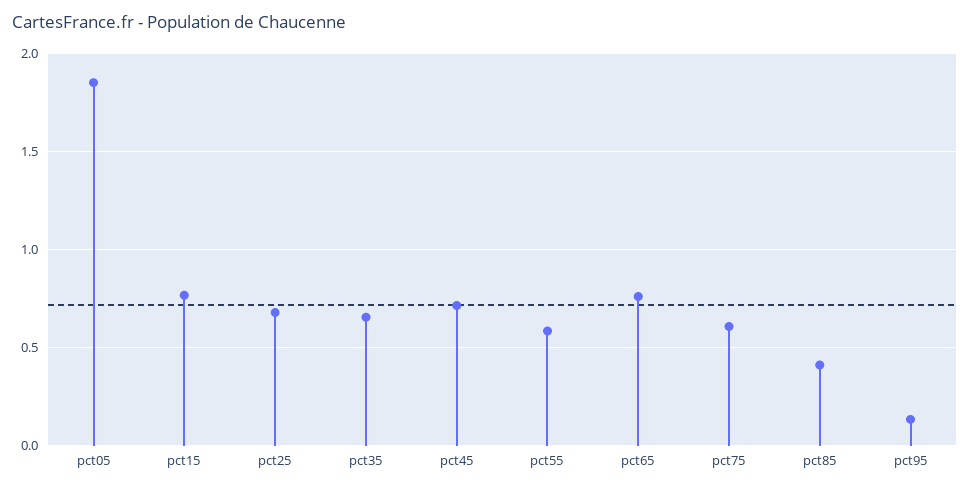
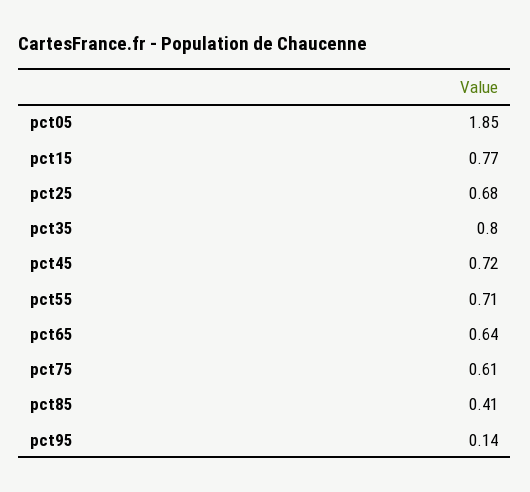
pct35: 0.65 -> 0.8
pct55: 0.6 -> 0.71
pct65: 0.75 -> 0.64

